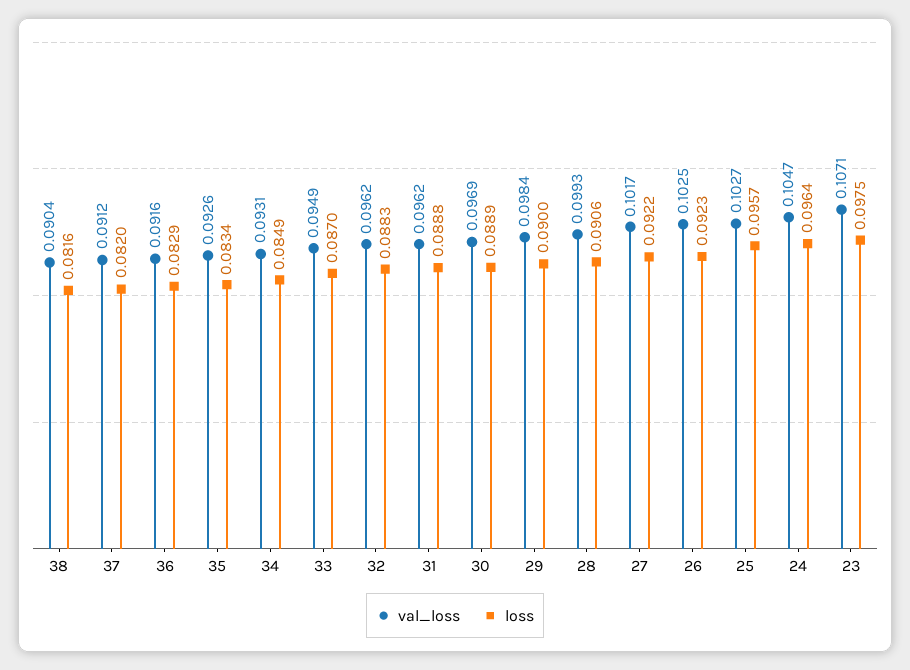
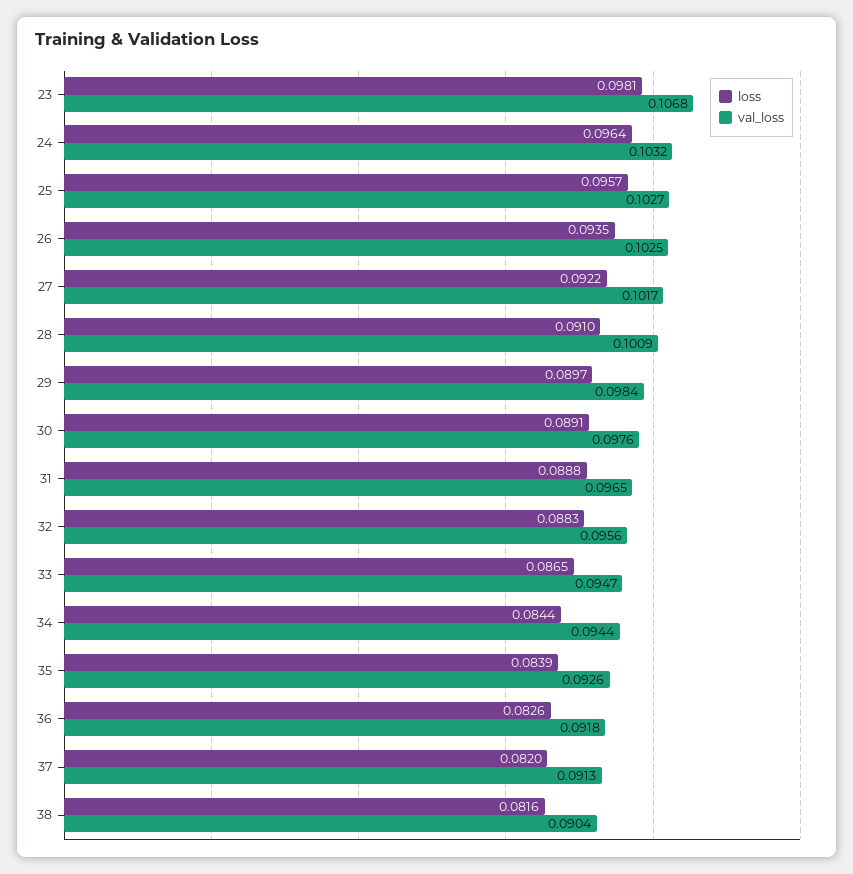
val_loss, 37: 0.0912 -> 0.0913
val_loss, 36: 0.0916 -> 0.0918
loss, 36: 0.0829 -> 0.0826
loss, 35: 0.0834 -> 0.0839
val_loss, 34: 0.0931 -> 0.0944
loss, 34: 0.0849 -> 0.0844
val_loss, 33: 0.0949 -> 0.0947
loss, 33: 0.087 -> 0.0865
val_loss, 32: 0.0962 -> 0.0956
val_loss, 31: 0.0962 -> 0.0965
val_loss, 30: 0.0969 -> 0.0976
loss, 30: 0.0889 -> 0.0891
loss, 29: 0.09 -> 0.0897
val_loss, 28: 0.0993 -> 0.1009
loss, 28: 0.0906 -> 0.091
loss, 26: 0.0923 -> 0.0935
val_loss, 24: 0.1047 -> 0.1032
val_loss, 23: 0.1071 -> 0.1068
loss, 23: 0.0975 -> 0.0981

